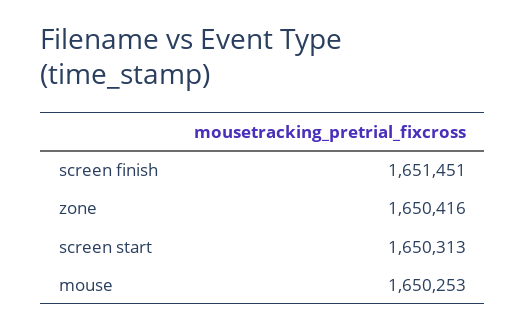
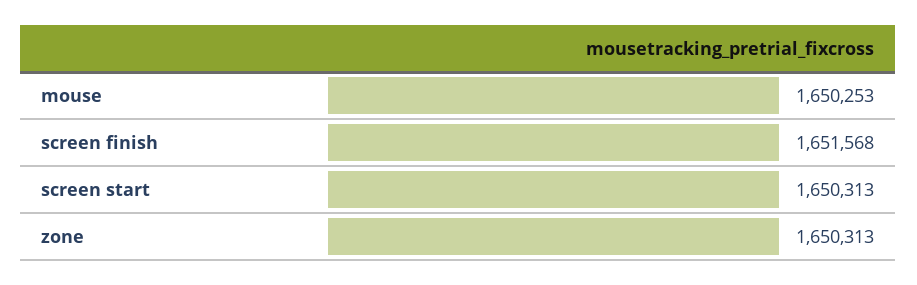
screen finish: 1651451 -> 1651568
zone: 1650416 -> 1650313

